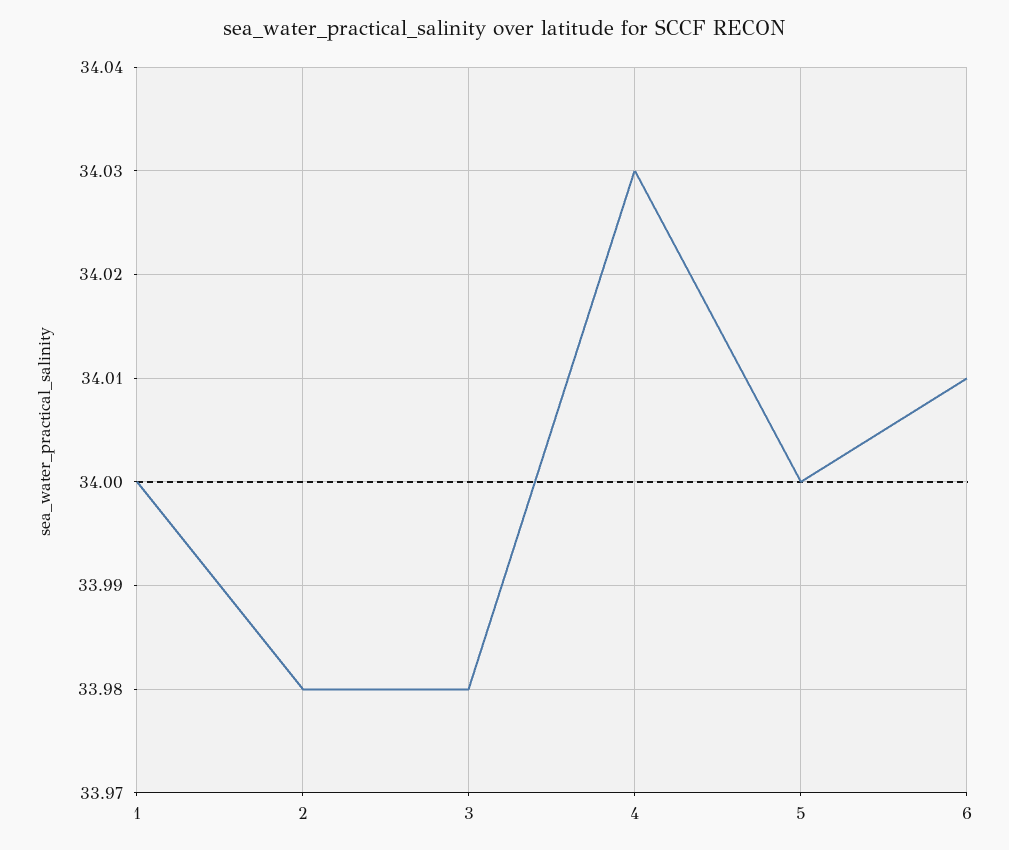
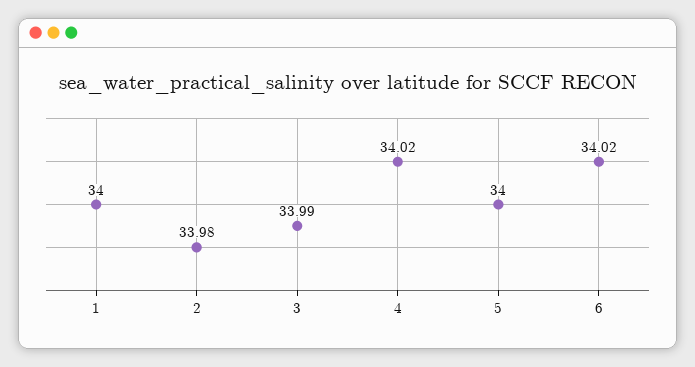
3: 33.98 -> 33.99
4: 34.03 -> 34.02
6: 34.01 -> 34.02

